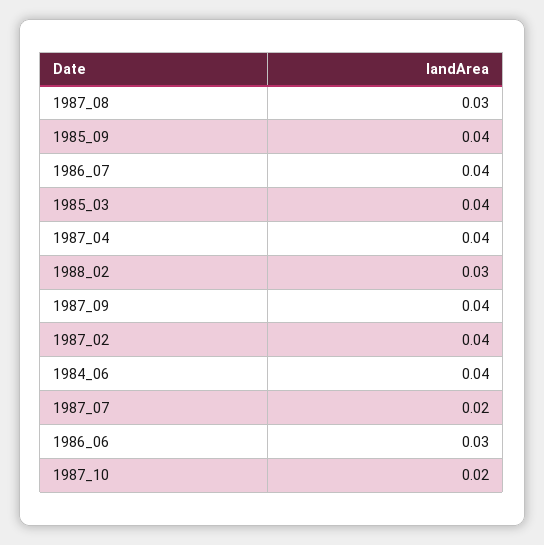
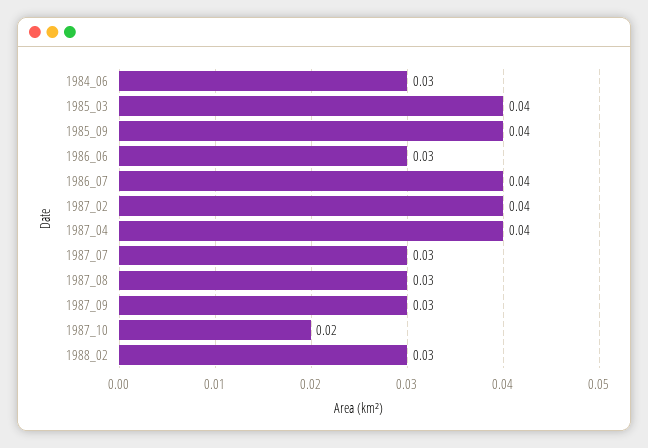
1987_09: 0.04 -> 0.03
1984_06: 0.04 -> 0.03
1987_07: 0.02 -> 0.03

